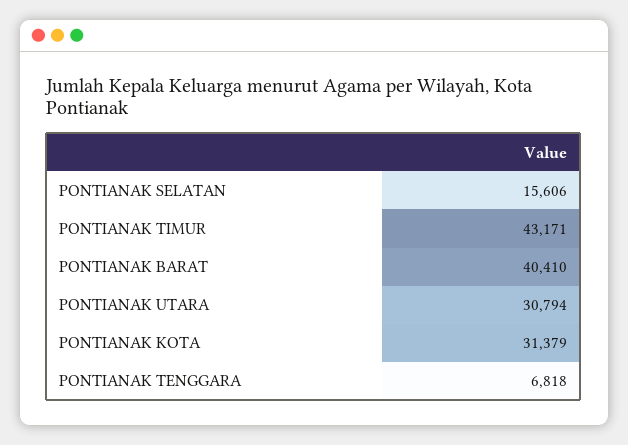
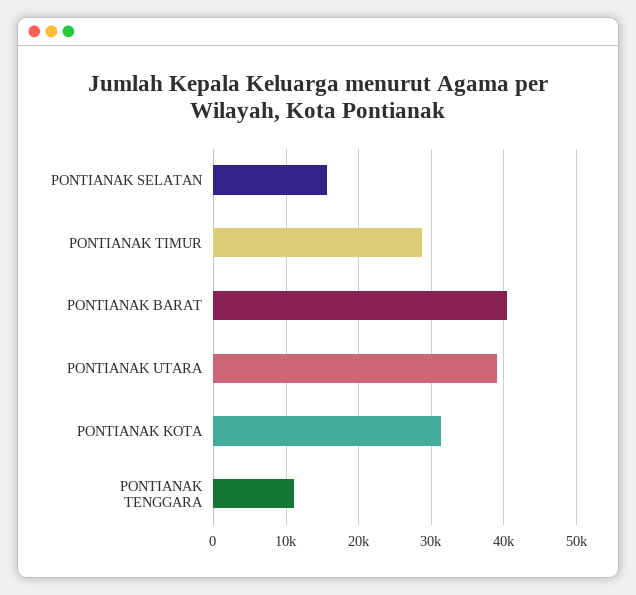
PONTIANAK TIMUR: 43171 -> 29000
PONTIANAK UTARA: 30794 -> 39000
PONTIANAK TENGGARA: 6818 -> 11000

